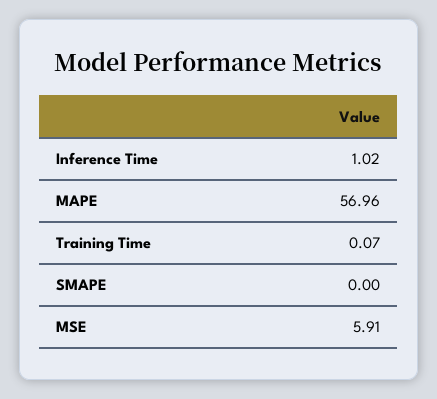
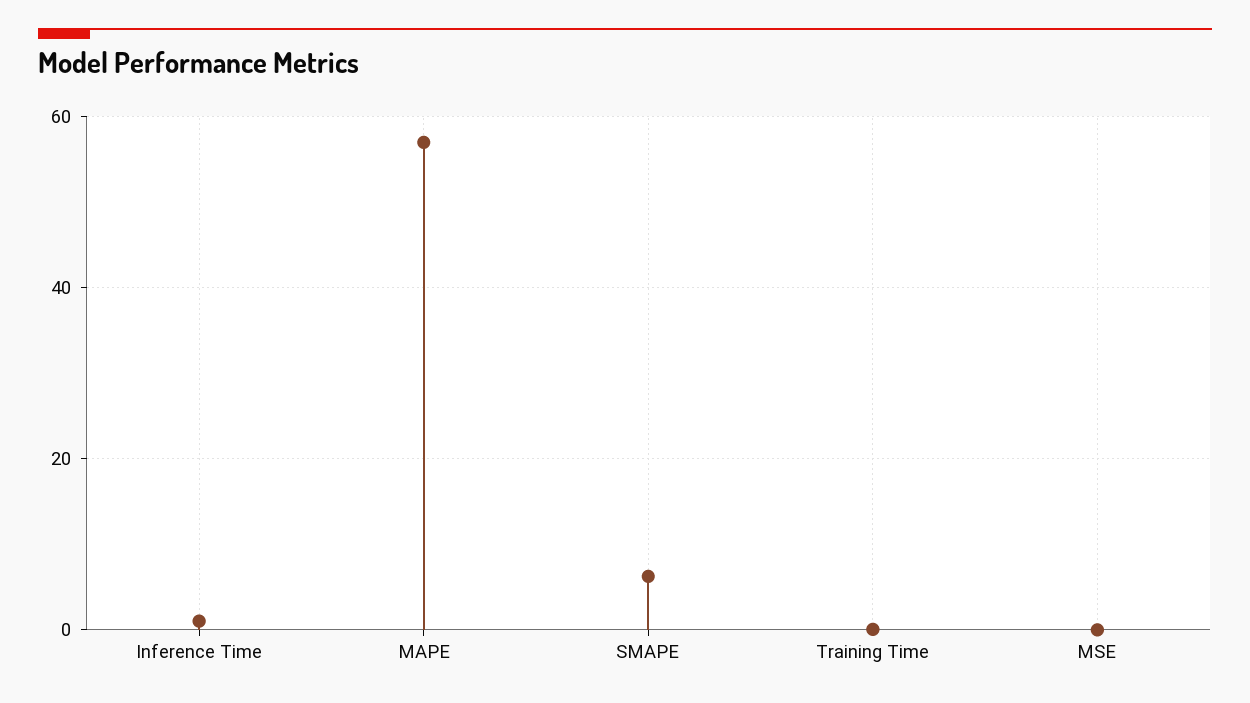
SMAPE: 0 -> 6
MSE: 5.91 -> 0

